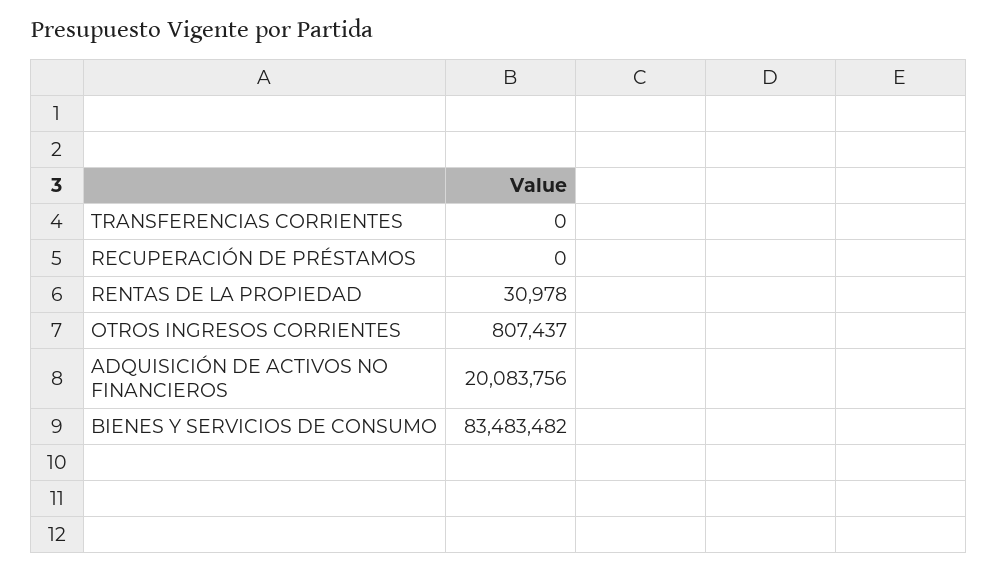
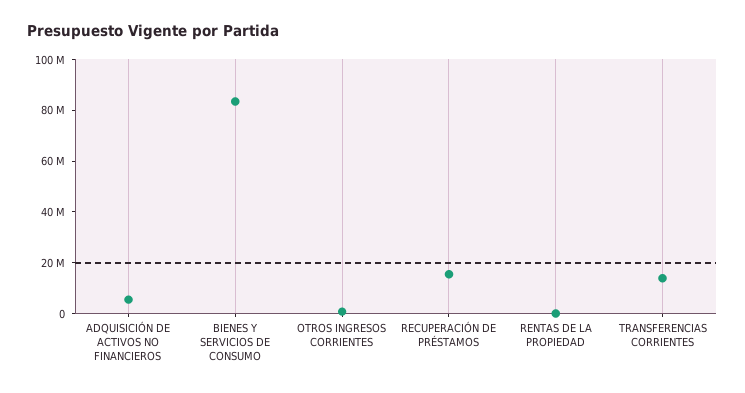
TRANSFERENCIAS CORRIENTES: 0 -> 15000000
RECUPERACIÓN DE PRÉSTAMOS: 0 -> 15000000
ADQUISICIÓN DE ACTIVOS NO FINANCIEROS: 20083756 -> 5000000

